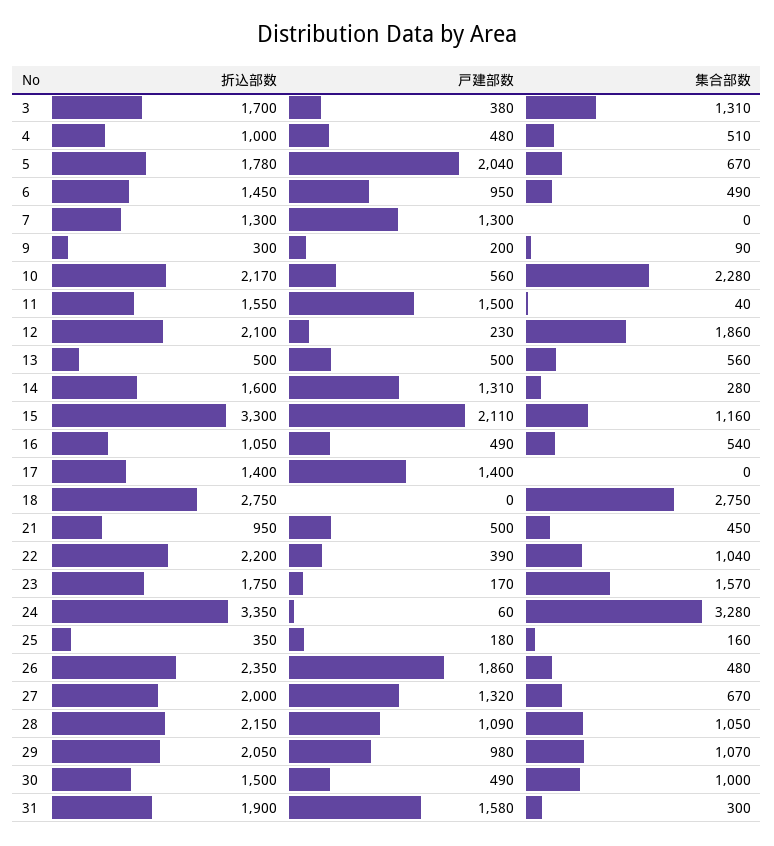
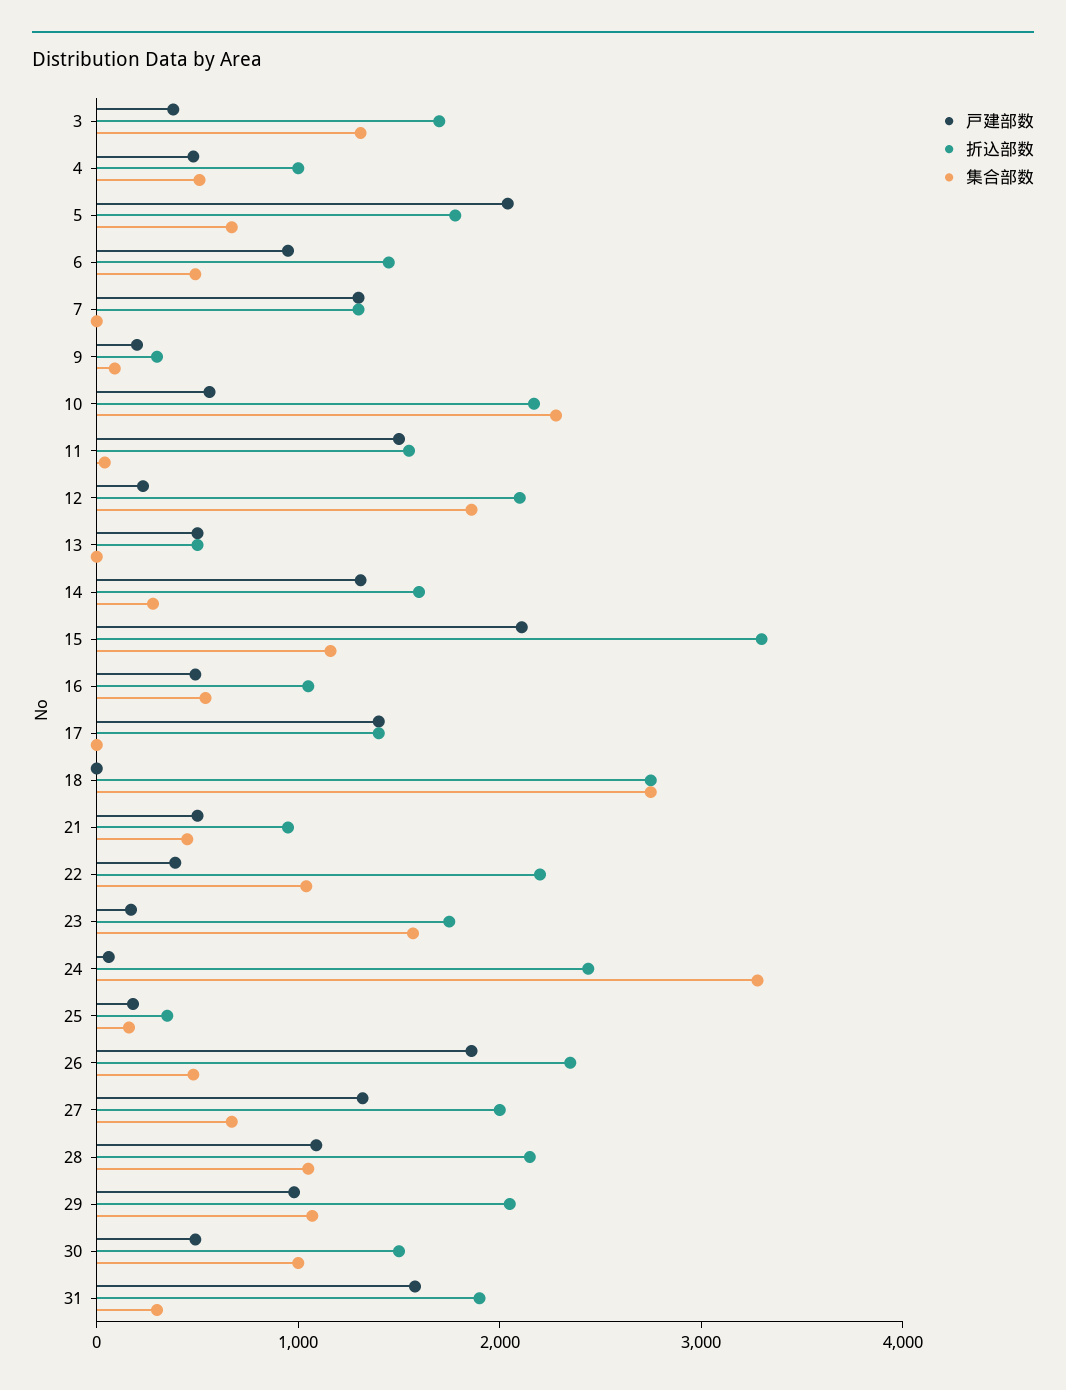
集合部数, 13: 560 -> 0
折込部数, 24: 3350 -> 2400

